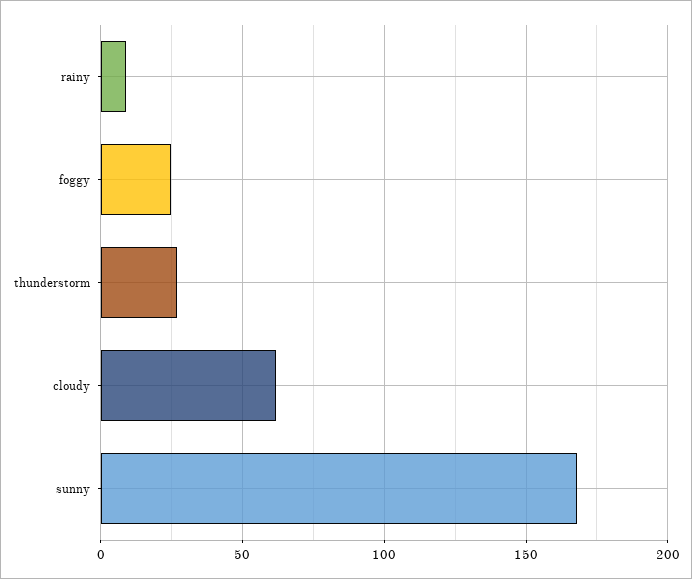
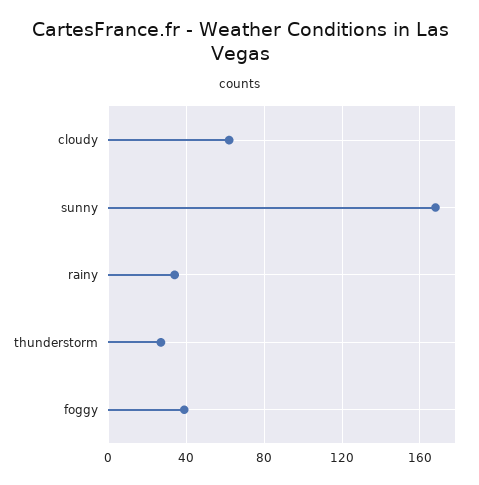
rainy: 10 -> 35
foggy: 25 -> 40

